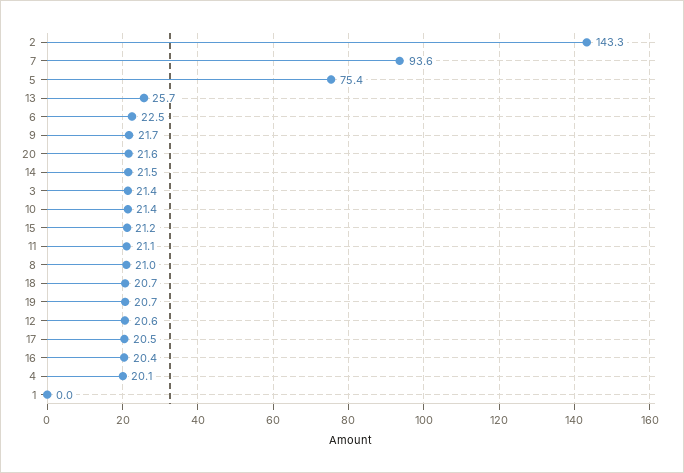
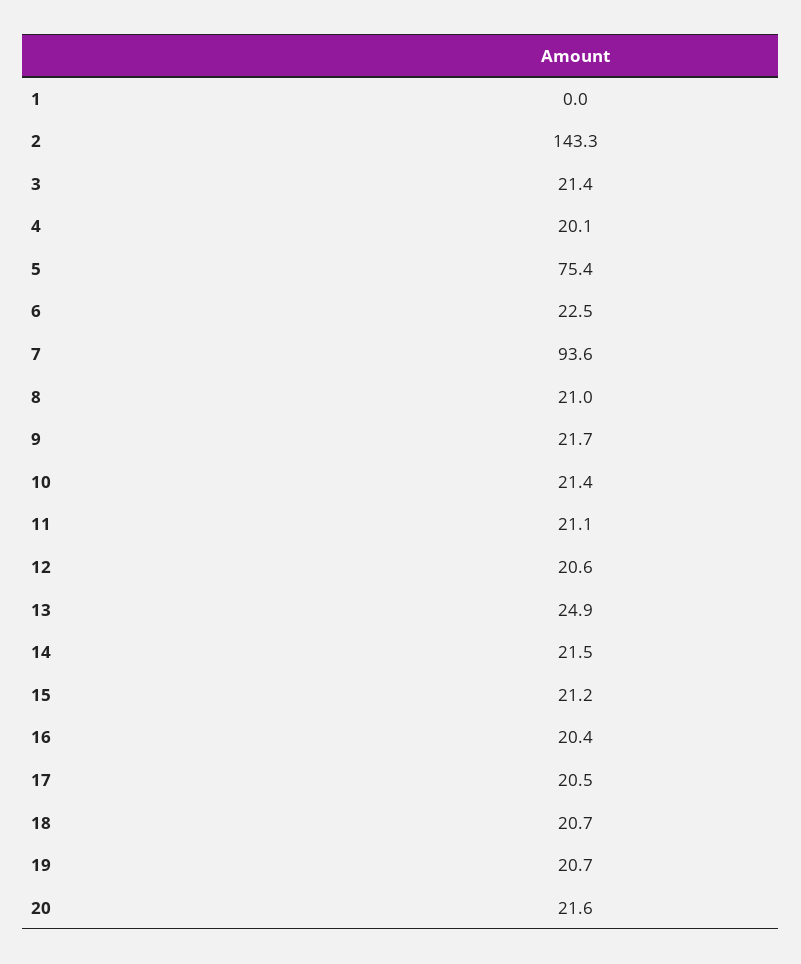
13: 25.7 -> 24.9

